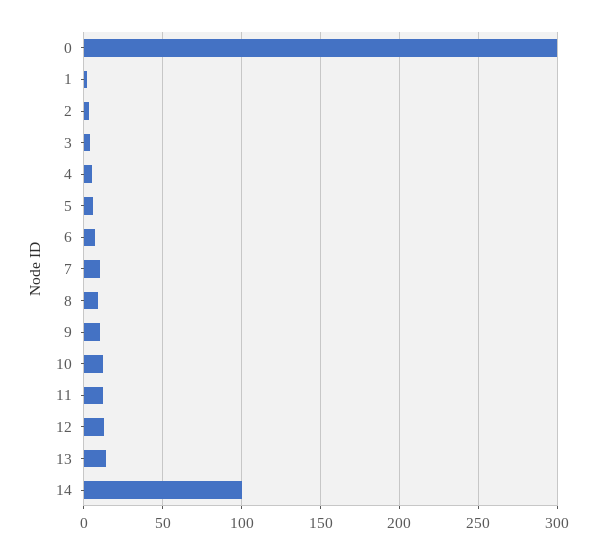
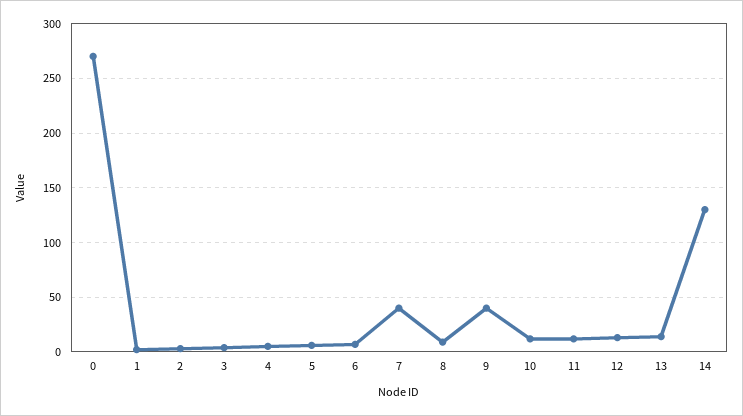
0: 300 -> 270
7: 10 -> 40
9: 10 -> 40
14: 100 -> 130

